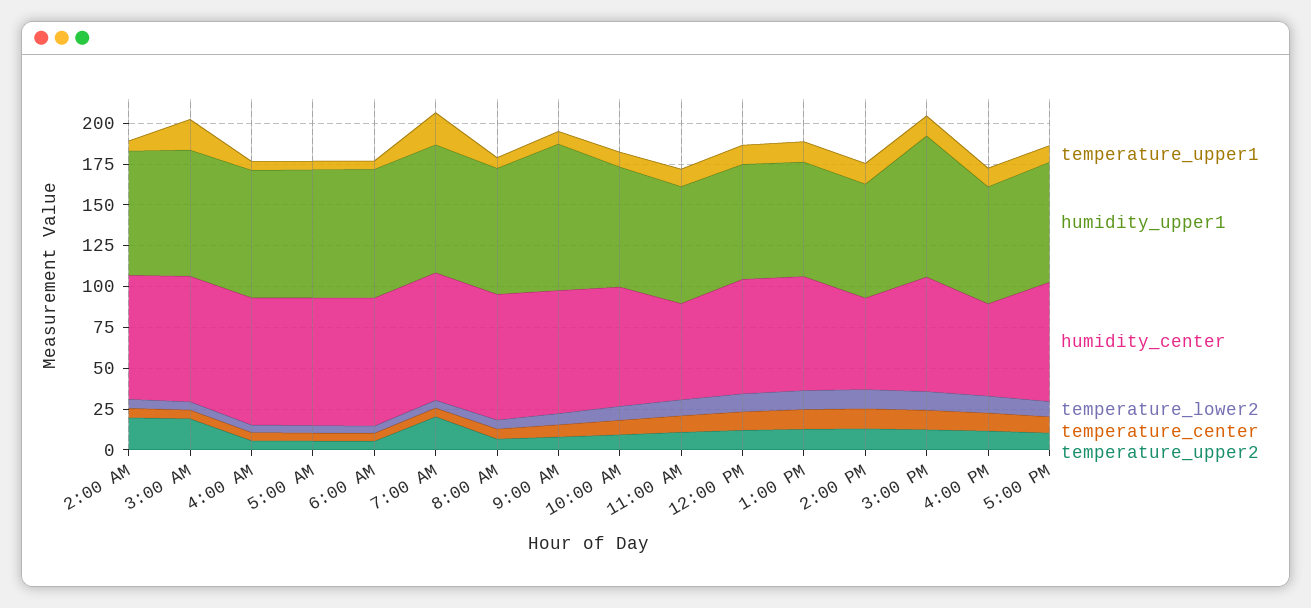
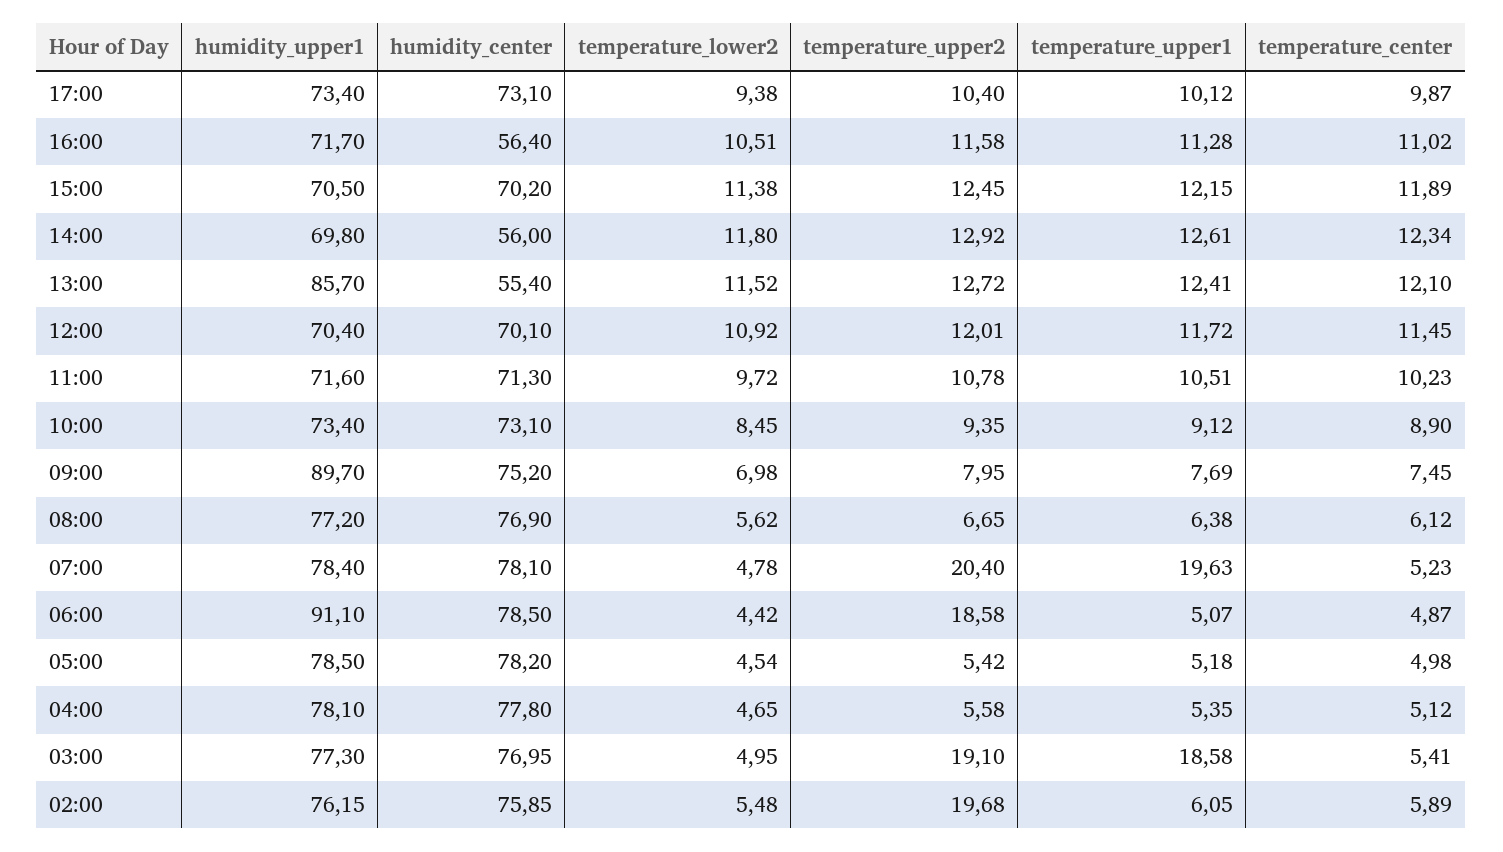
humidity_upper1, 6:00 AM: 80 -> 91.1
temperature_upper2, 6:00 AM: 5 -> 18.58
humidity_center, 11:00 AM: 60 -> 71.3
humidity_upper1, 1:00 PM: 70 -> 85.7
humidity_center, 1:00 PM: 70 -> 55.4
humidity_upper1, 3:00 PM: 85 -> 70.5

